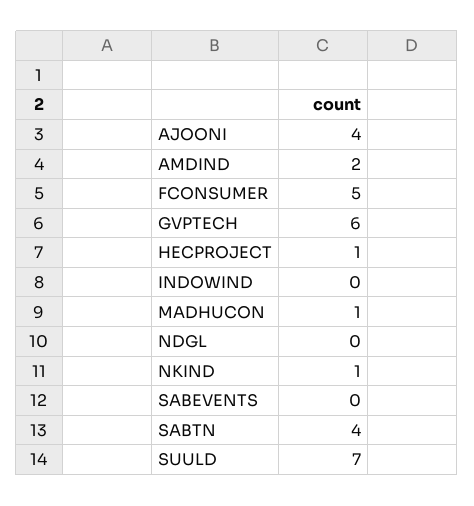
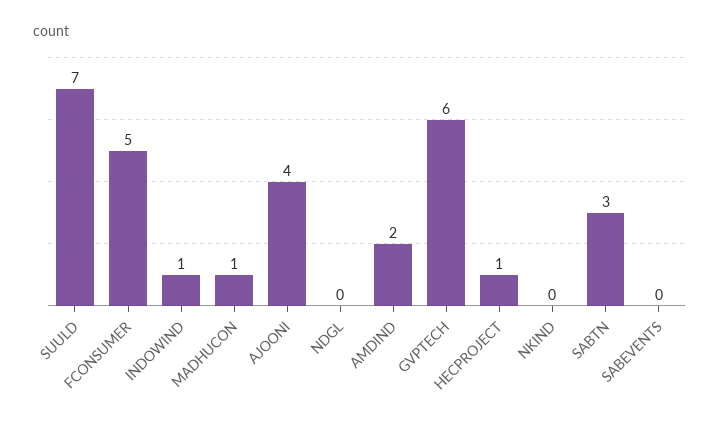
INDOWIND: 0 -> 1
NKIND: 1 -> 0
SABTN: 4 -> 3

